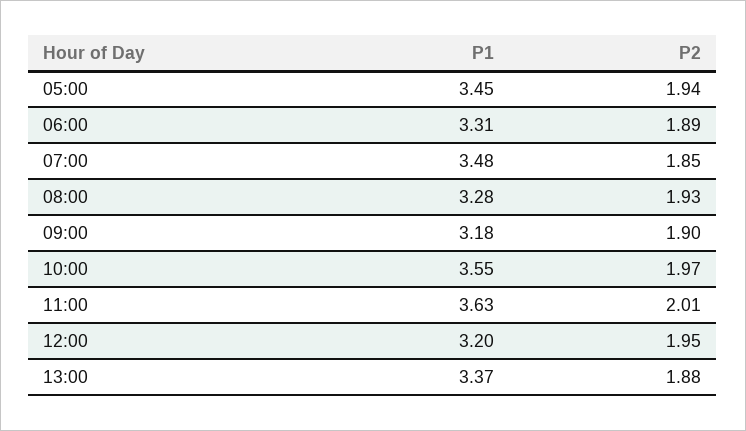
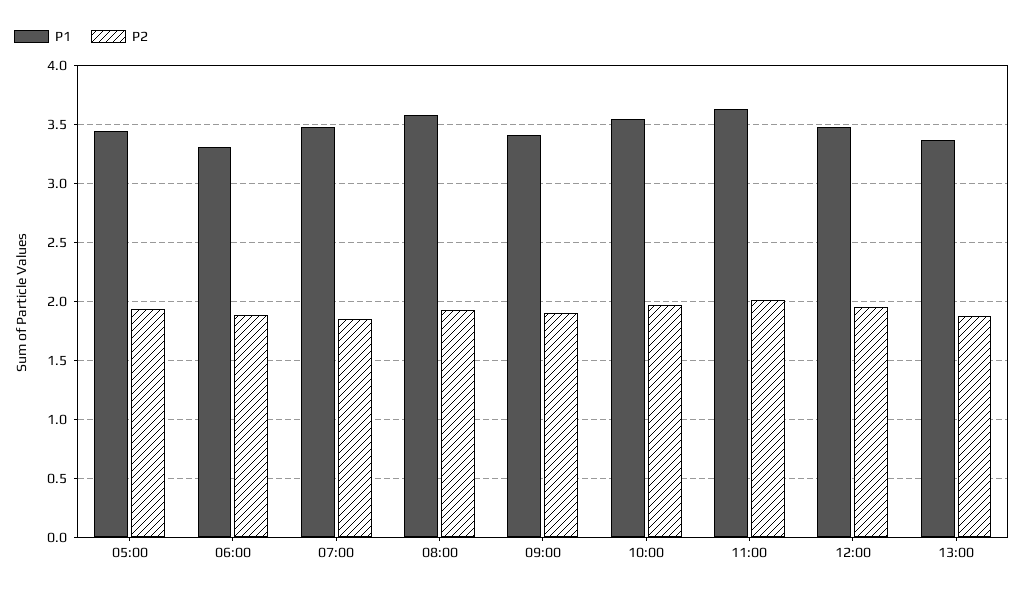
P1, 08:00: 3.28 -> 3.6
P1, 09:00: 3.18 -> 3.4
P1, 12:00: 3.2 -> 3.5

